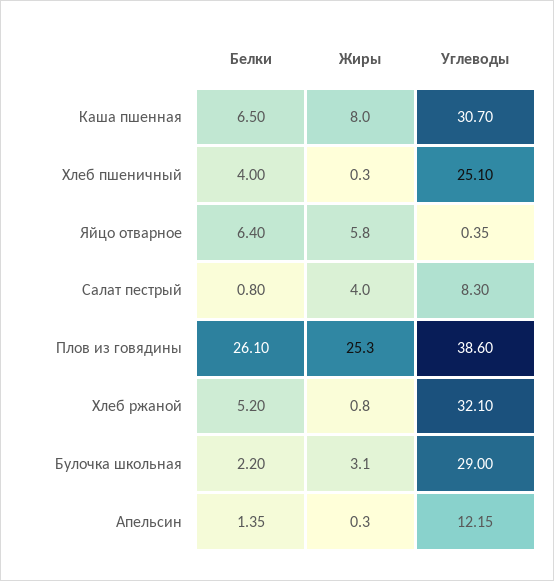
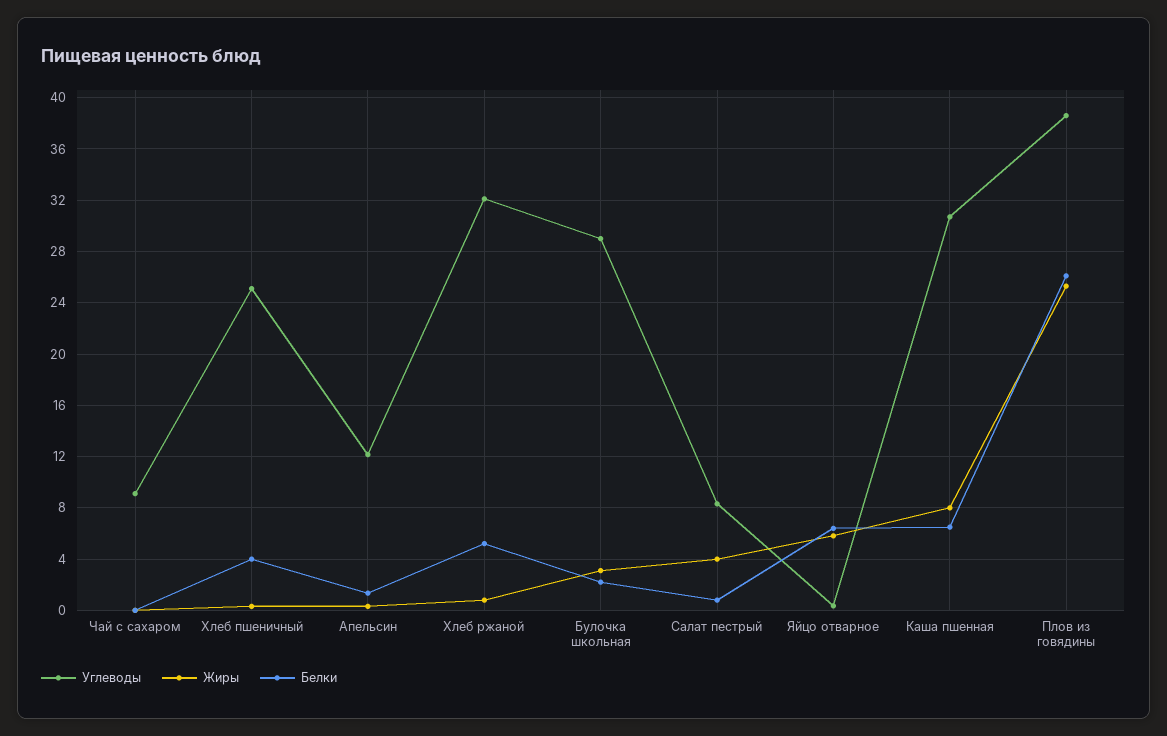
Углеводы, Чай с сахаром: none -> 9
Жиры, Чай с сахаром: none -> 0
Белки, Чай с сахаром: none -> 0

